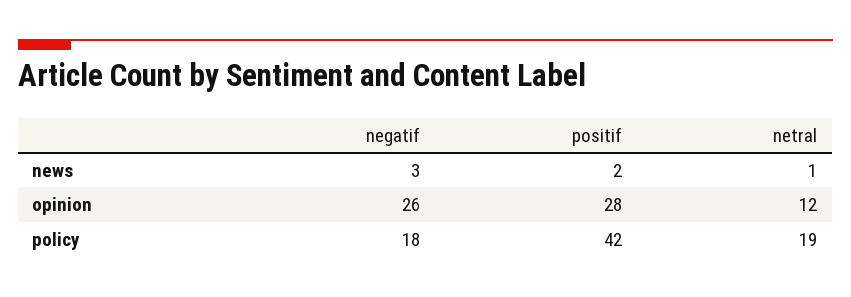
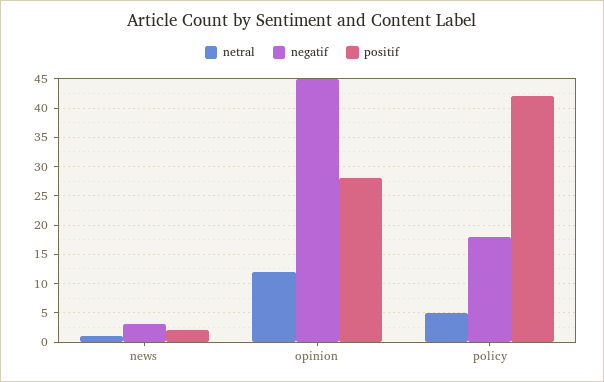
negatif, opinion: 26 -> 45
netral, policy: 19 -> 5

